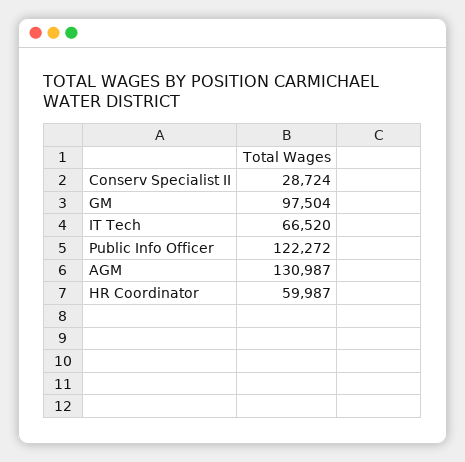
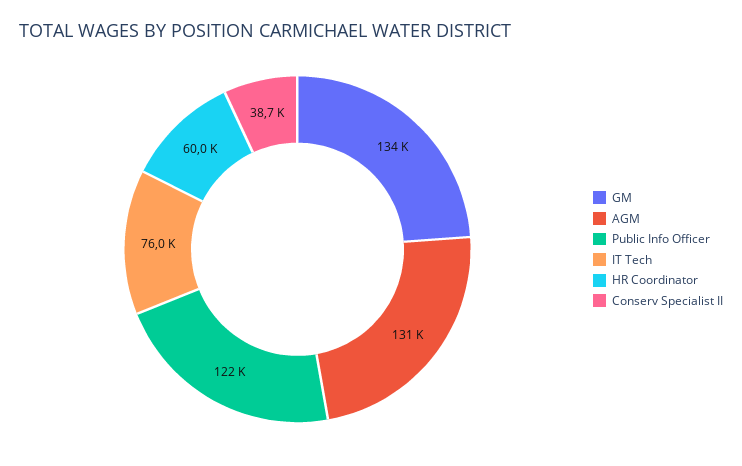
Conserv Specialist II: 28724 -> 38700
GM: 97504 -> 134000
IT Tech: 66520 -> 76000

